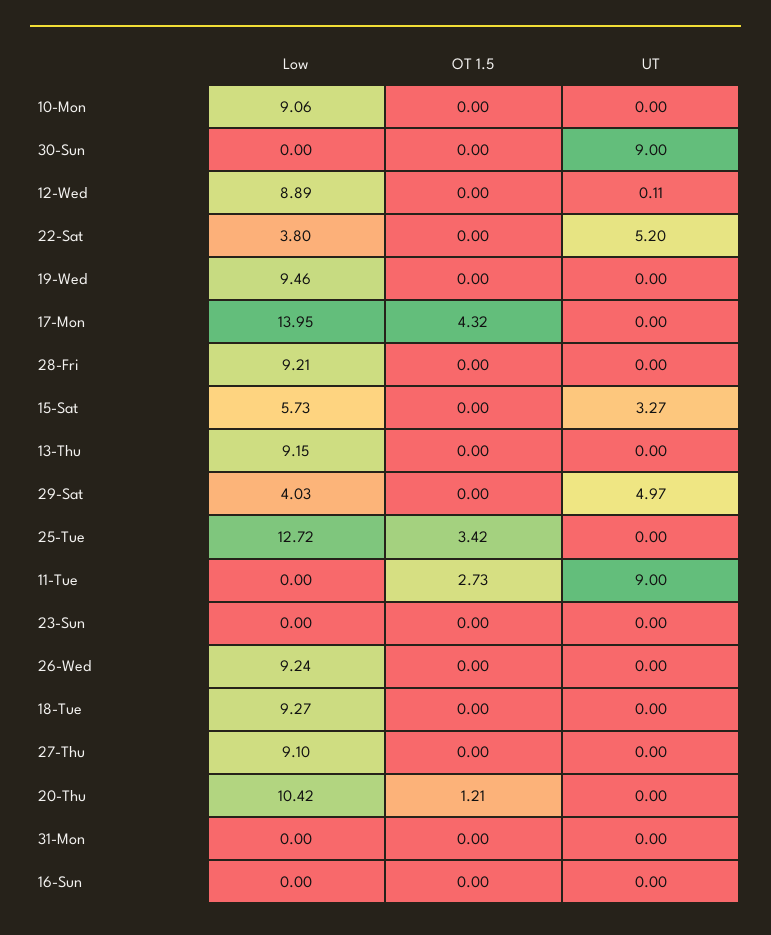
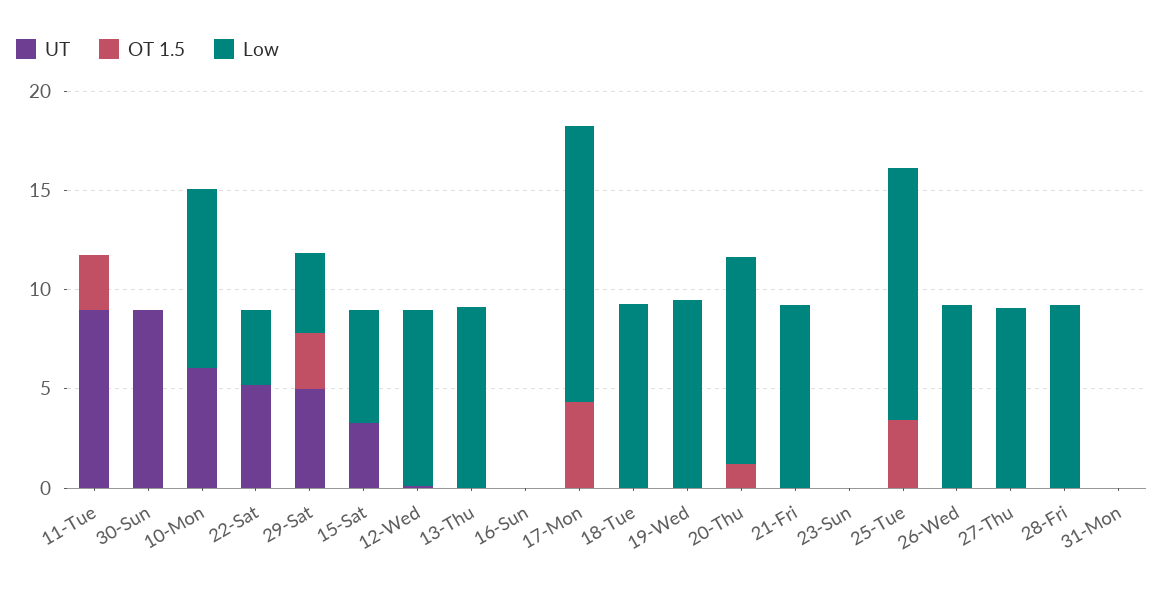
UT, 10-Mon: 0 -> 6
OT 1.5, 29-Sat: 0 -> 3
UT, 21-Fri: none -> 0
OT 1.5, 21-Fri: none -> 0
Low, 21-Fri: none -> 9

